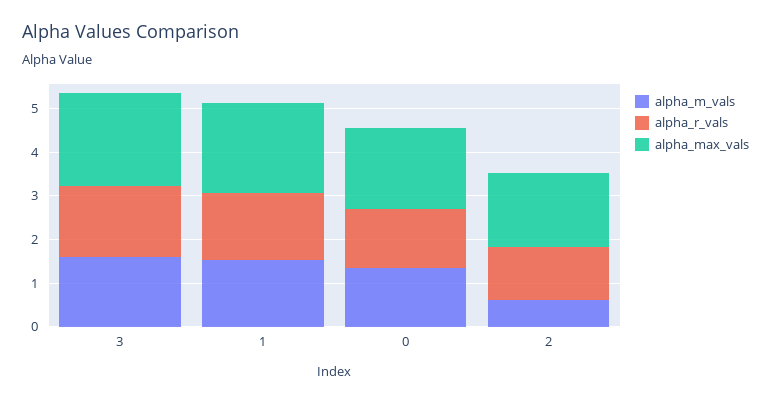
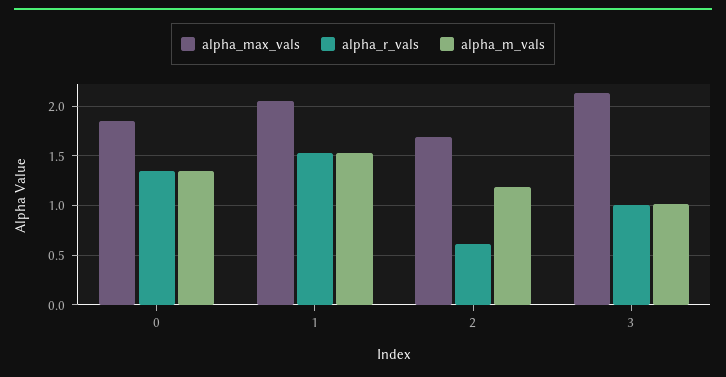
alpha_m_vals, 3: 1.6 -> 1
alpha_r_vals, 3: 1.6 -> 1
alpha_m_vals, 2: 0.6 -> 1.2
alpha_r_vals, 2: 1.2 -> 0.6

